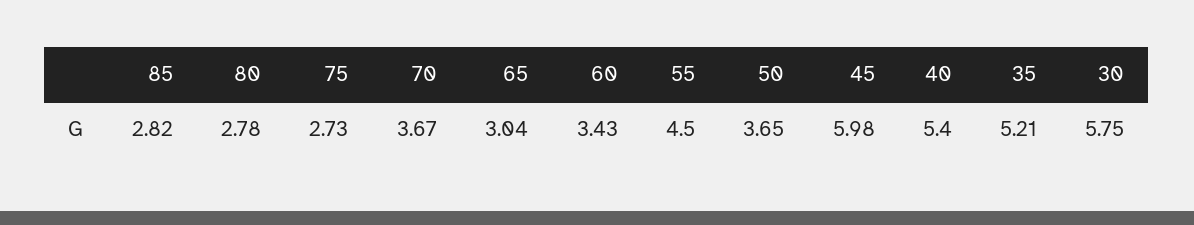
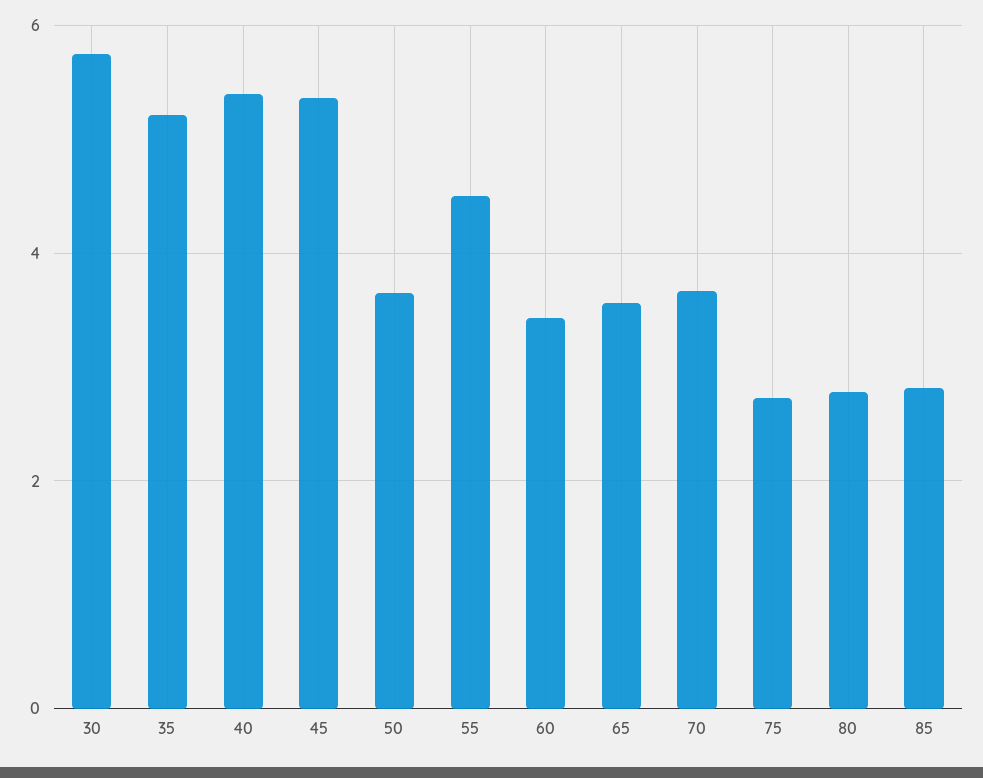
65: 3.04 -> 3.6
45: 5.98 -> 5.4

